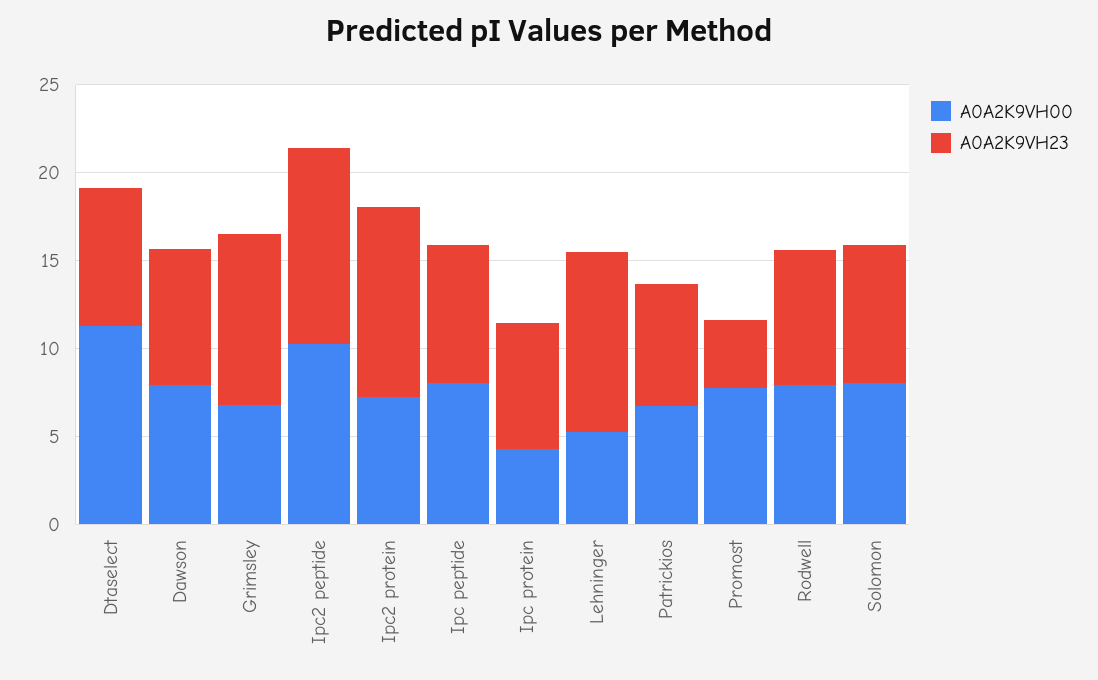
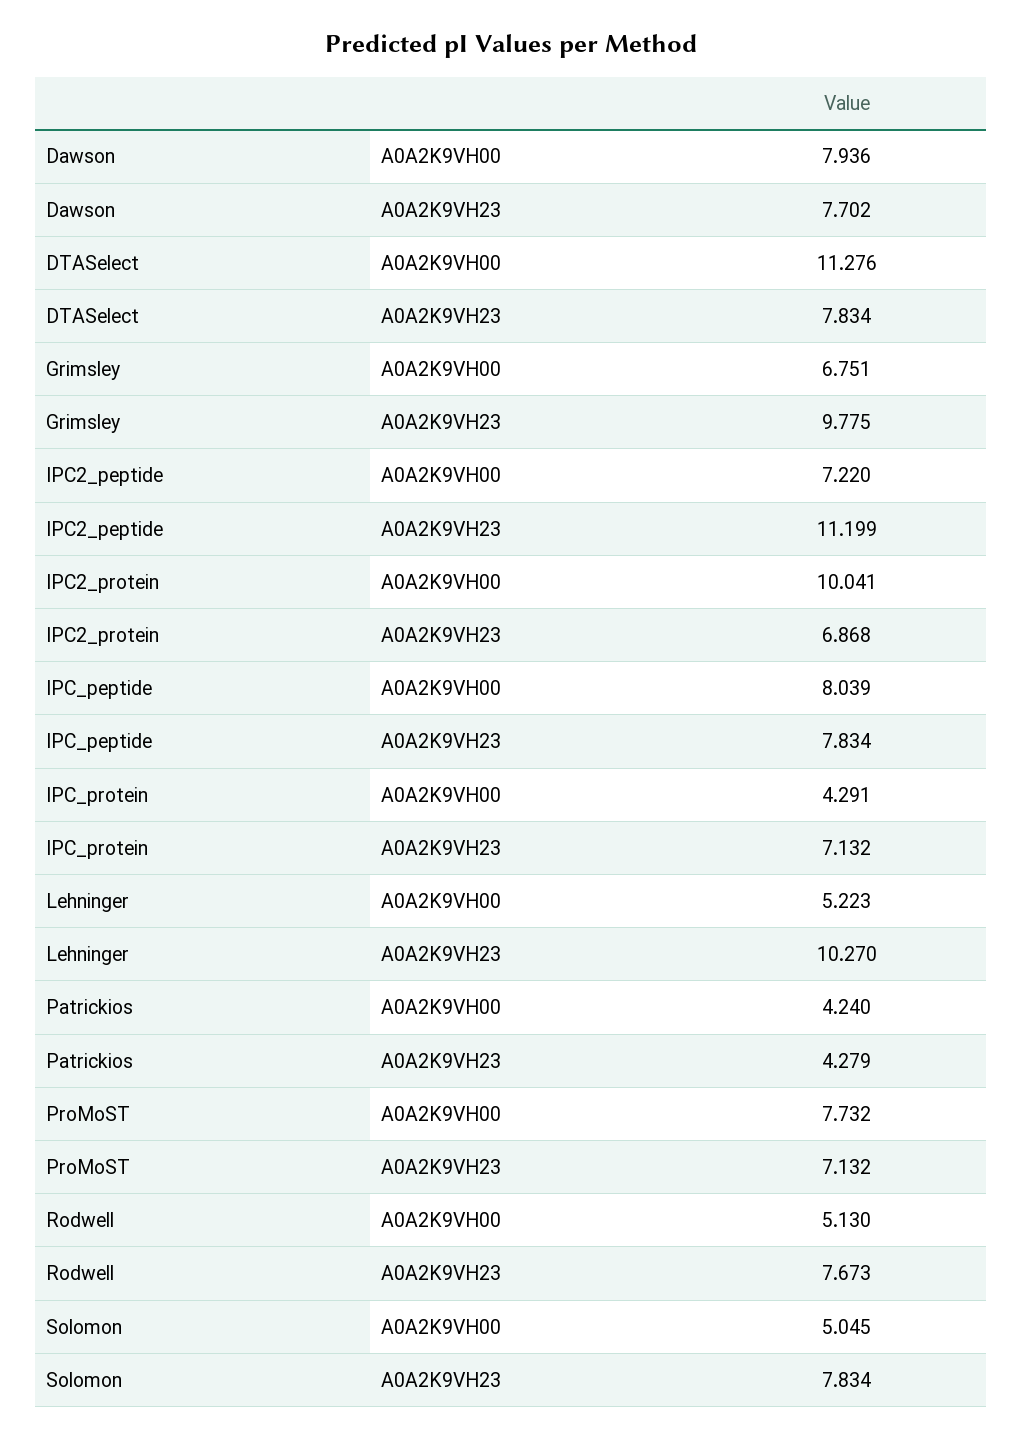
A0A2K9VH00, Ipc2 peptide: 10 -> 7.22
A0A2K9VH00, Ipc2 protein: 7 -> 10.041
A0A2K9VH23, Ipc2 protein: 11 -> 6.868
A0A2K9VH00, Patrickios: 7 -> 4.24
A0A2K9VH23, Patrickios: 7 -> 4.279
A0A2K9VH23, Promost: 4 -> 7.132
A0A2K9VH00, Rodwell: 8 -> 5.13
A0A2K9VH00, Solomon: 8 -> 5.045

